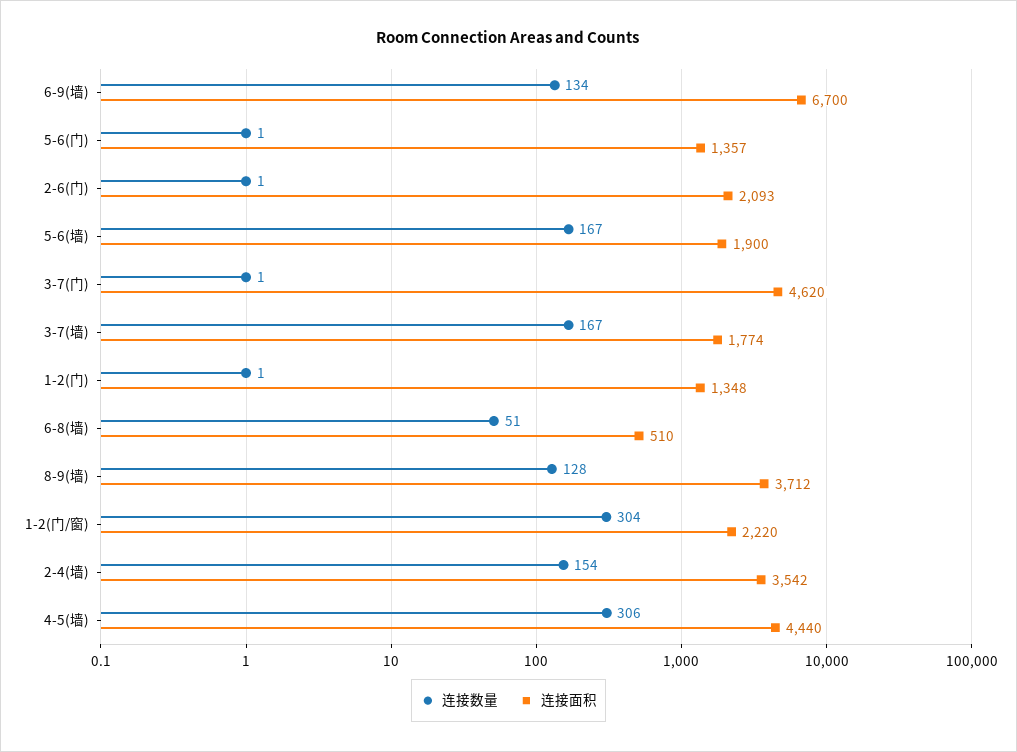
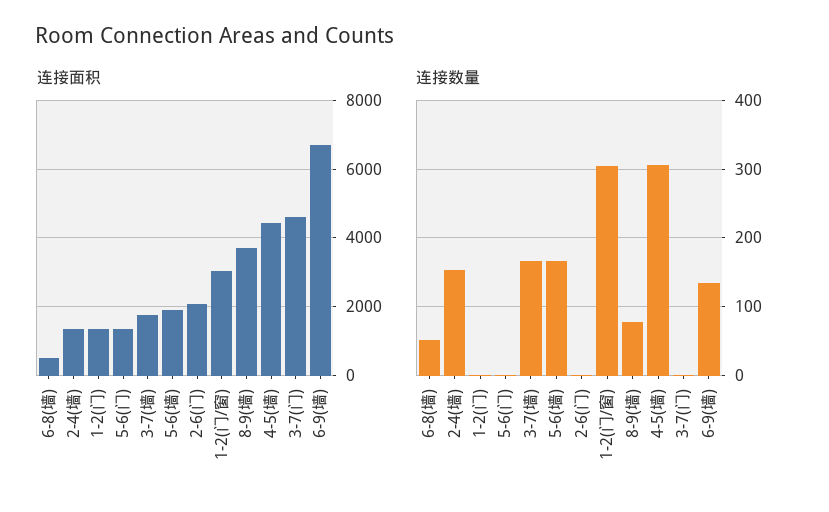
连接数量, 8-9(墙): 128 -> 80
连接面积, 1-2(门/窗): 2220 -> 3000
连接面积, 2-4(墙): 3542 -> 1400

